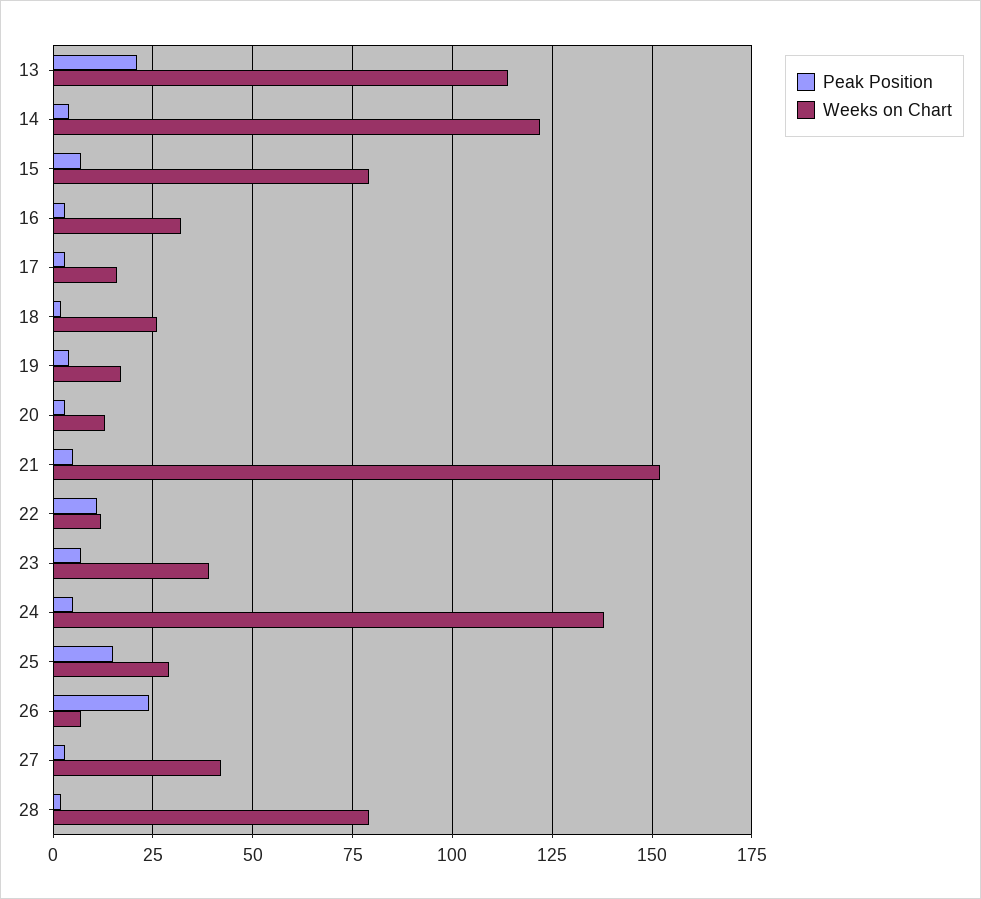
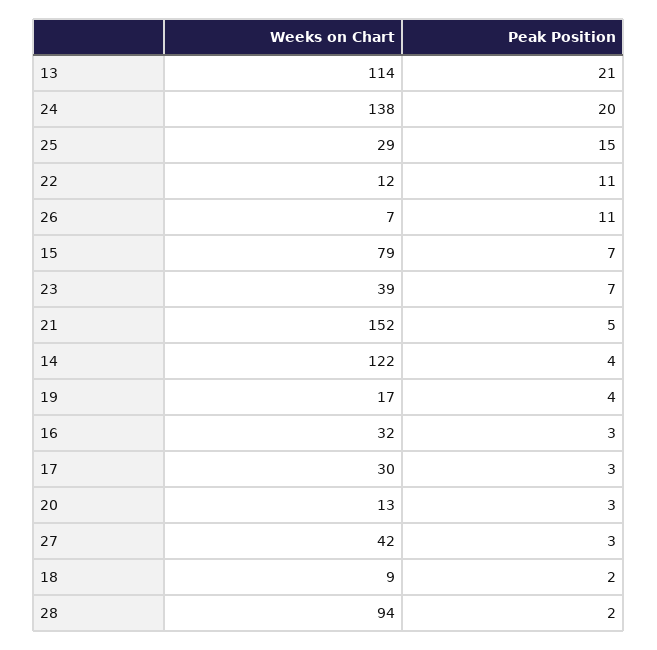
Weeks on Chart, 17: 15 -> 30
Weeks on Chart, 18: 25 -> 9
Peak Position, 24: 5 -> 20
Peak Position, 26: 25 -> 11
Weeks on Chart, 28: 80 -> 94

